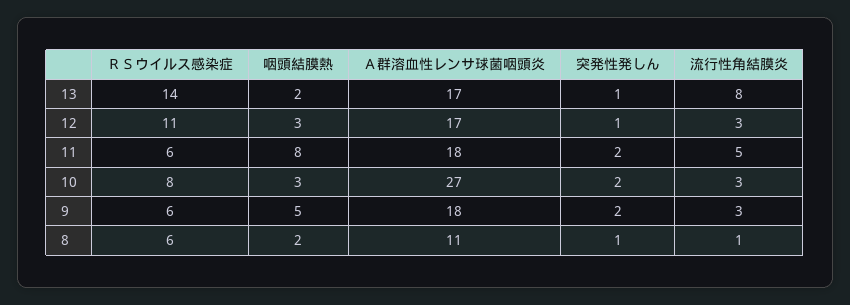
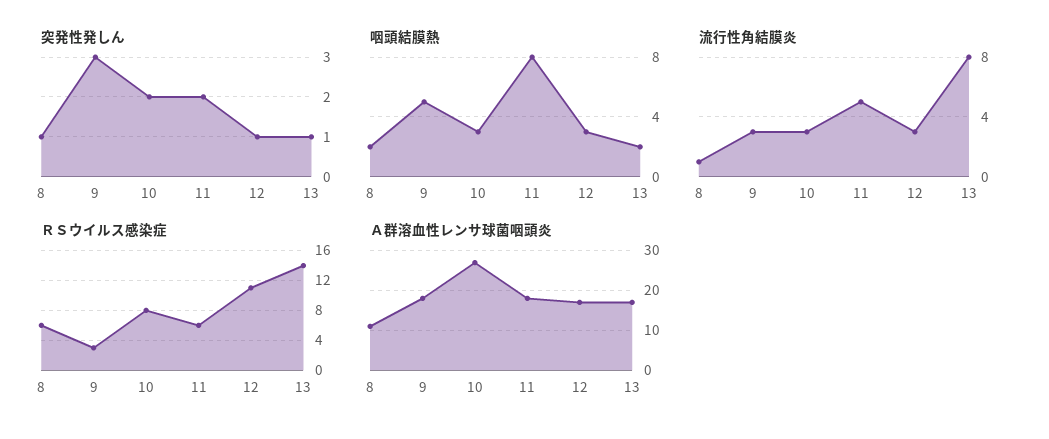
ＲＳウイルス感染症, 9: 6 -> 3
突発性発しん, 9: 2 -> 3

